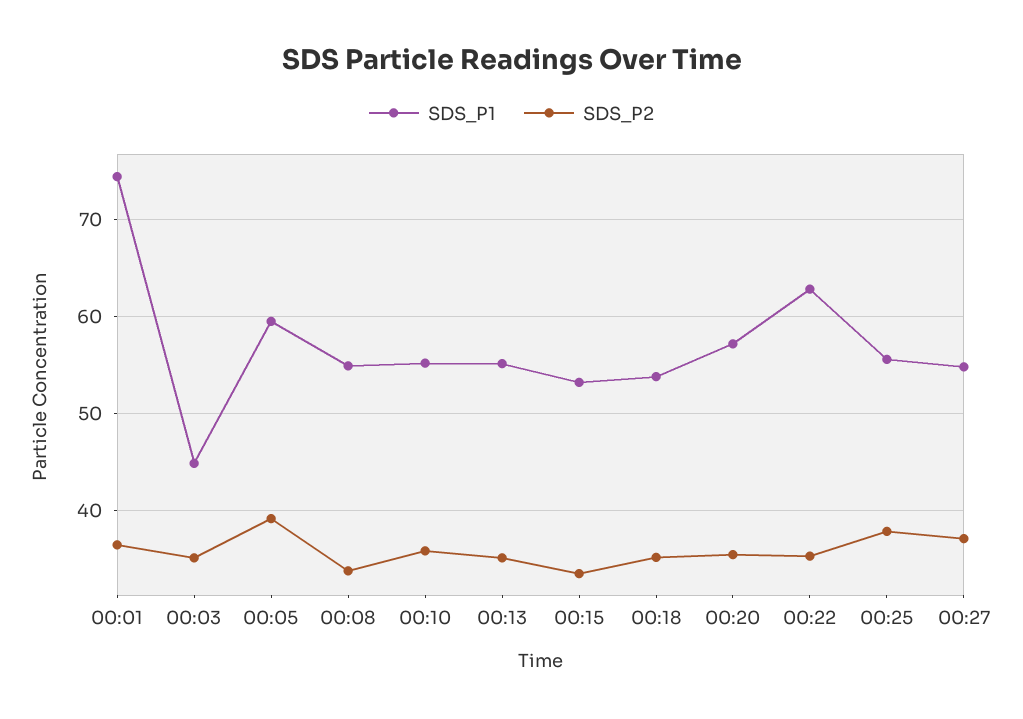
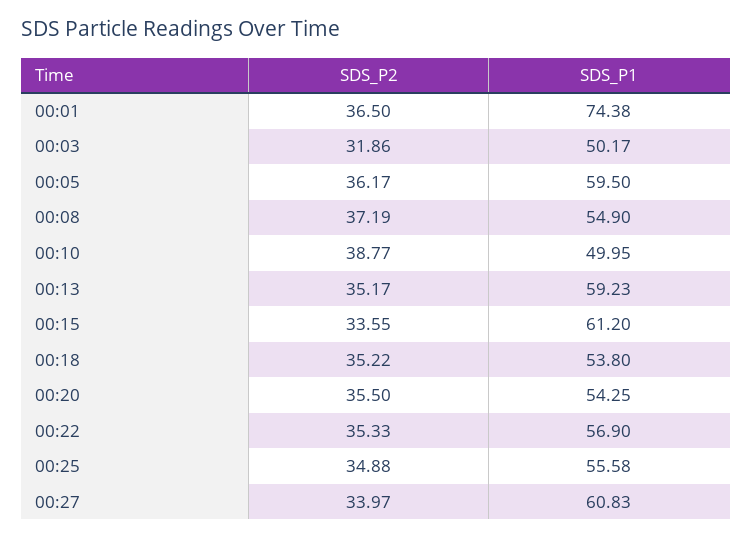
SDS_P1, 00:03: 45 -> 50.17
SDS_P2, 00:03: 35 -> 31.86
SDS_P2, 00:05: 39 -> 36.17
SDS_P2, 00:08: 34 -> 37.19
SDS_P1, 00:10: 55 -> 49.95
SDS_P2, 00:10: 36 -> 38.77
SDS_P1, 00:13: 55 -> 59.23
SDS_P1, 00:15: 53 -> 61.2
SDS_P1, 00:20: 57 -> 54.25
SDS_P1, 00:22: 63 -> 56.9
SDS_P2, 00:25: 38 -> 34.88
SDS_P1, 00:27: 55 -> 60.83
SDS_P2, 00:27: 37 -> 33.97

